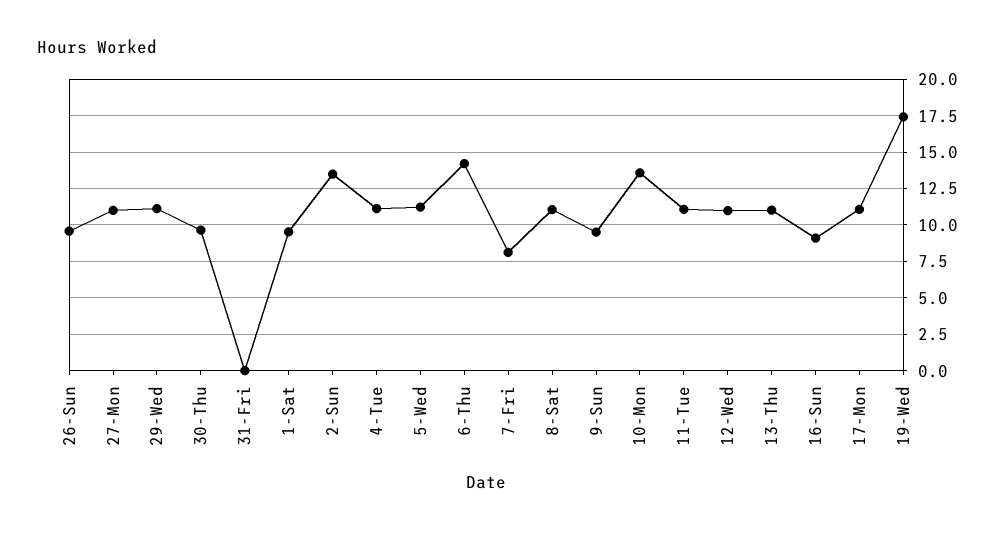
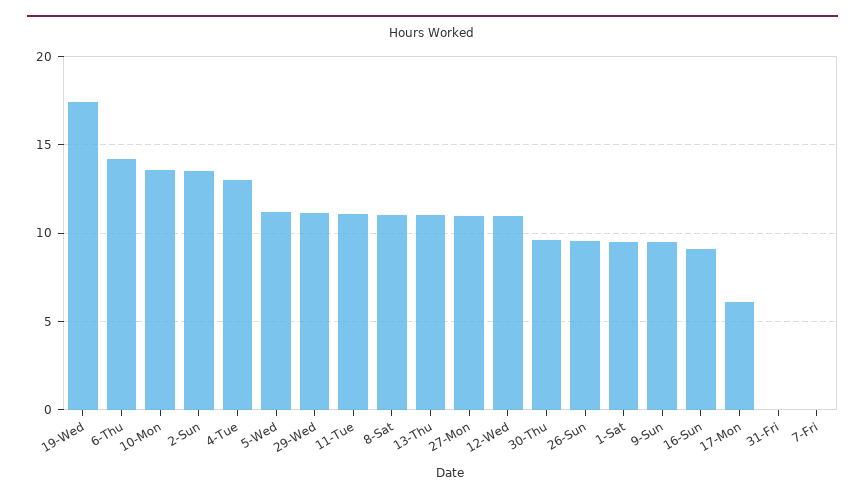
4-Tue: 11 -> 13
7-Fri: 8 -> 0
17-Mon: 11 -> 6

